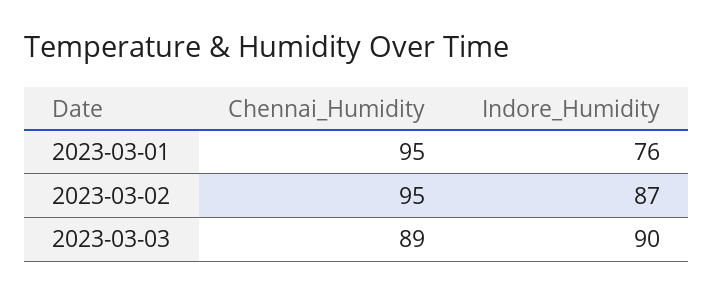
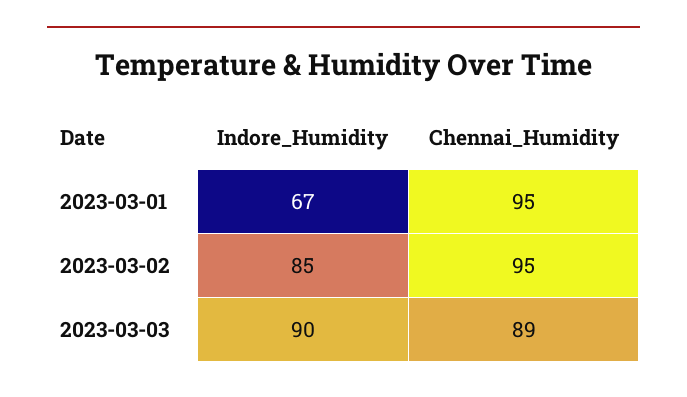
Indore_Humidity, 2023-03-01: 76 -> 67
Indore_Humidity, 2023-03-02: 87 -> 85

